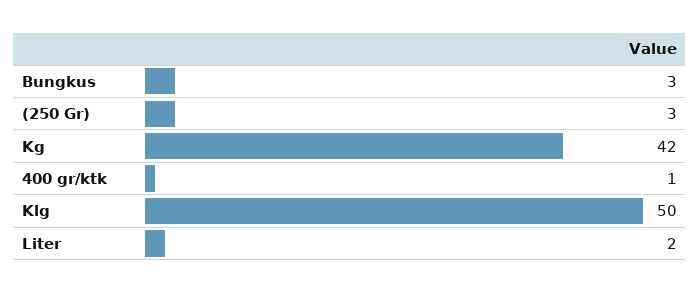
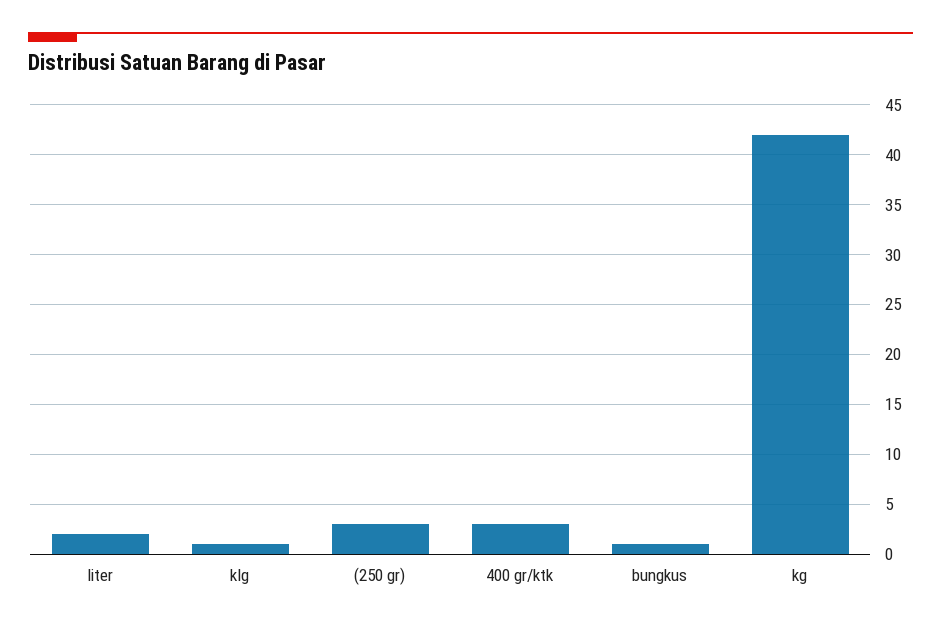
Bungkus: 3 -> 1
400 gr/ktk: 1 -> 3
Klg: 50 -> 1

